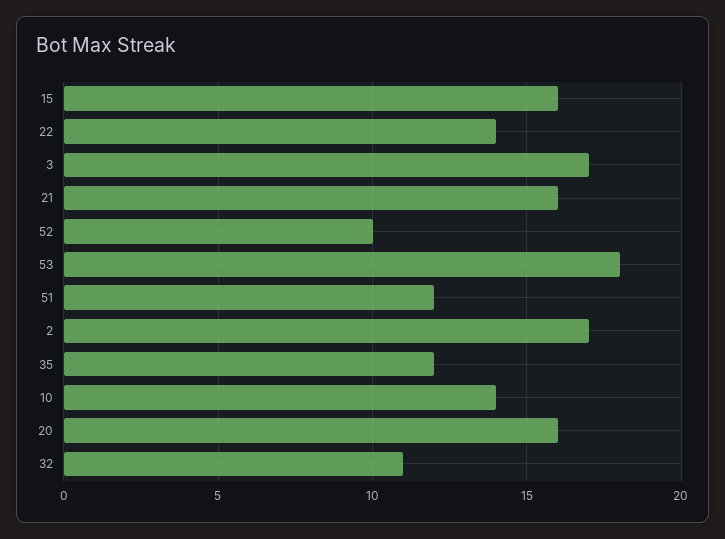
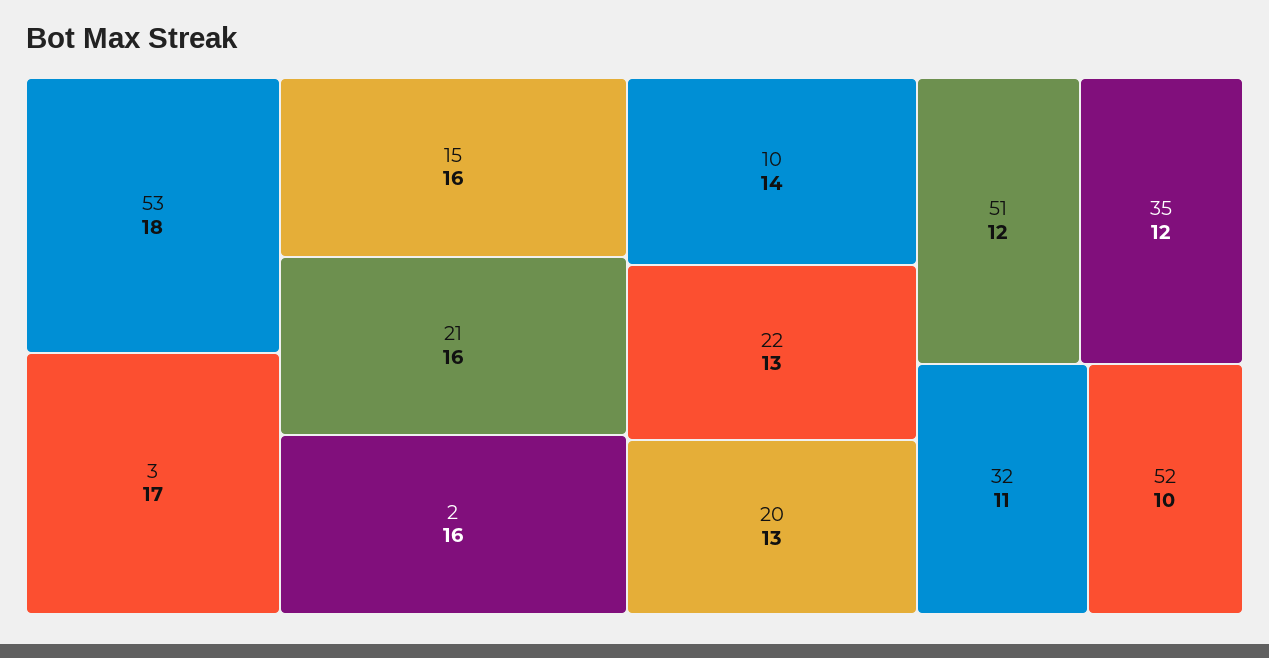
22: 14 -> 13
2: 17 -> 16
20: 16 -> 13

